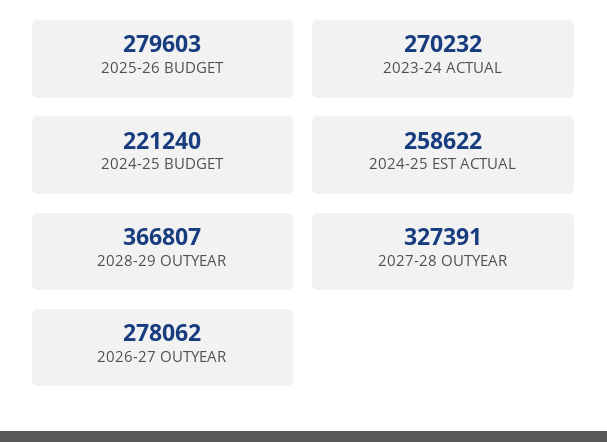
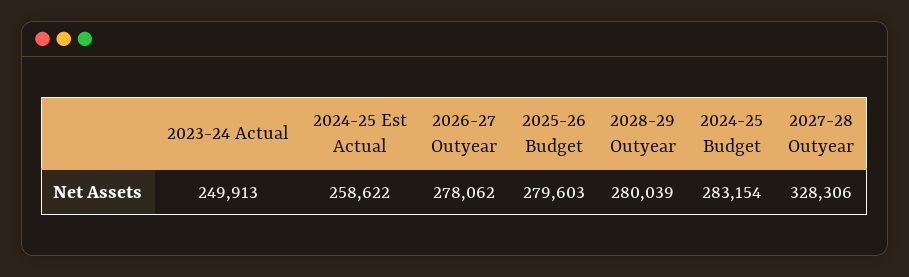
2023-24 ACTUAL: 270232 -> 249913
2024-25 BUDGET: 221240 -> 283154
2028-29 OUTYEAR: 366807 -> 280039
2027-28 OUTYEAR: 327391 -> 328306

